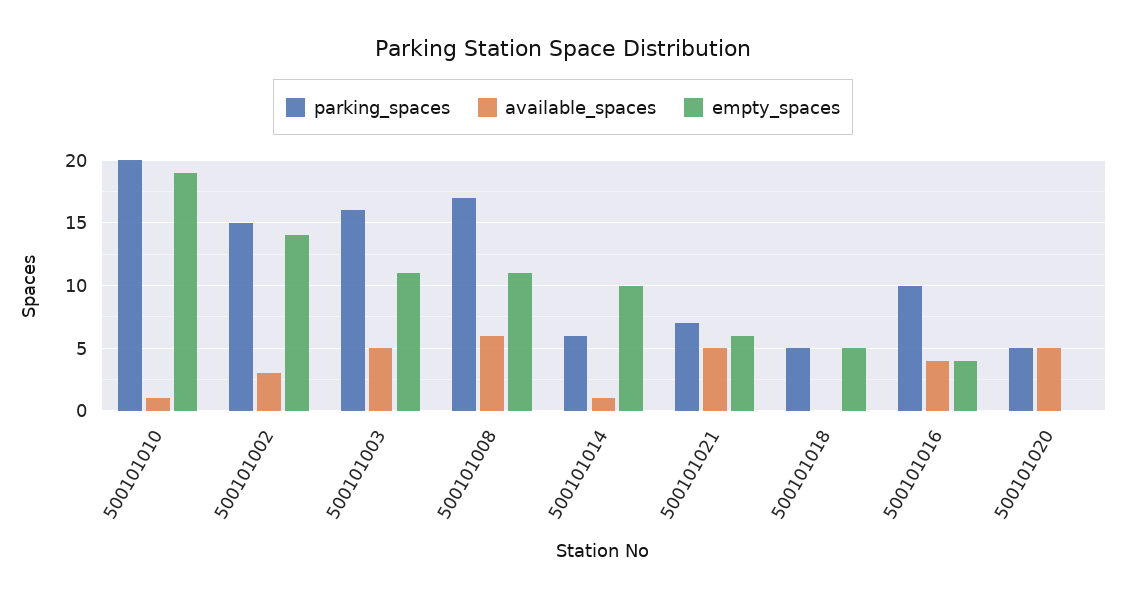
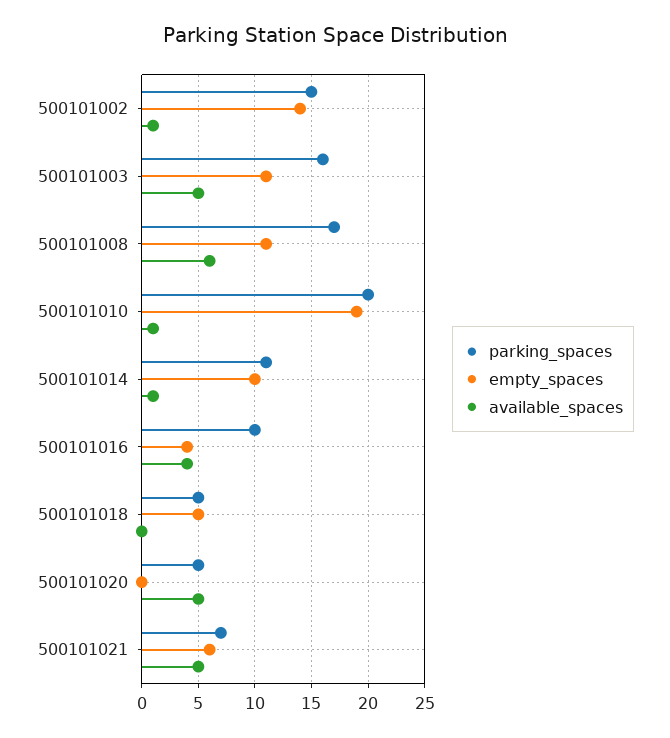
available_spaces, 500101002: 3 -> 1
parking_spaces, 500101014: 6 -> 11

